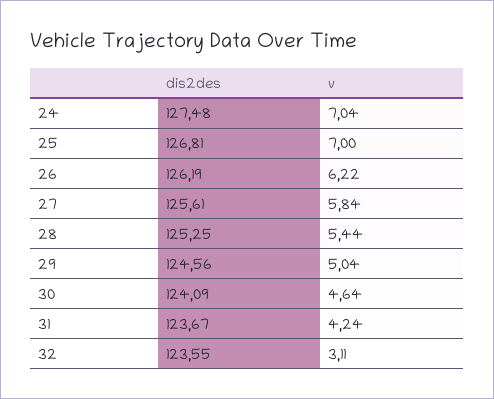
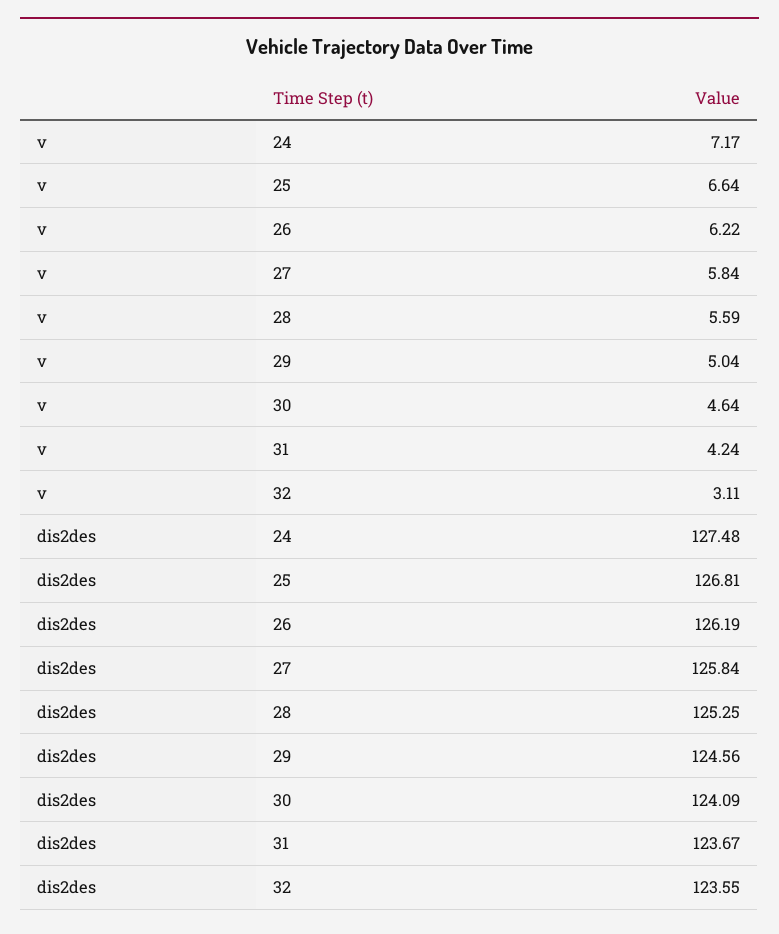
v, 24: 7.04 -> 7.17
v, 25: 7 -> 6.64
dis2des, 27: 125.61 -> 125.84
v, 28: 5.44 -> 5.59

